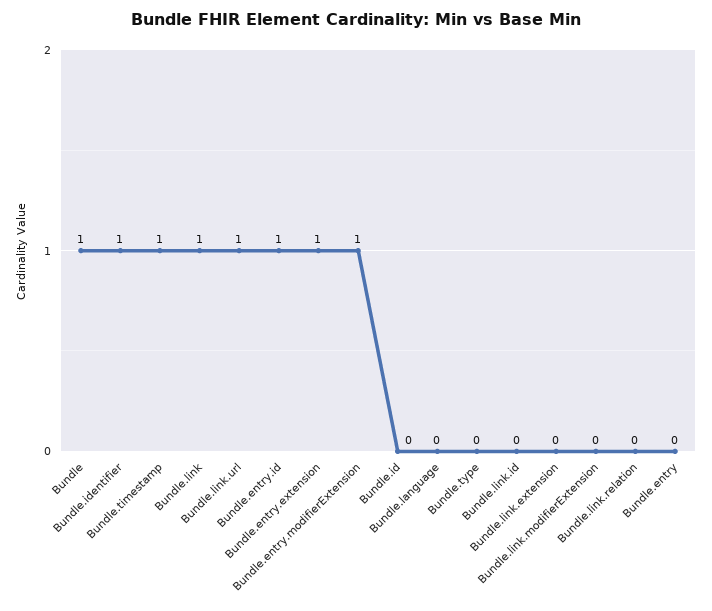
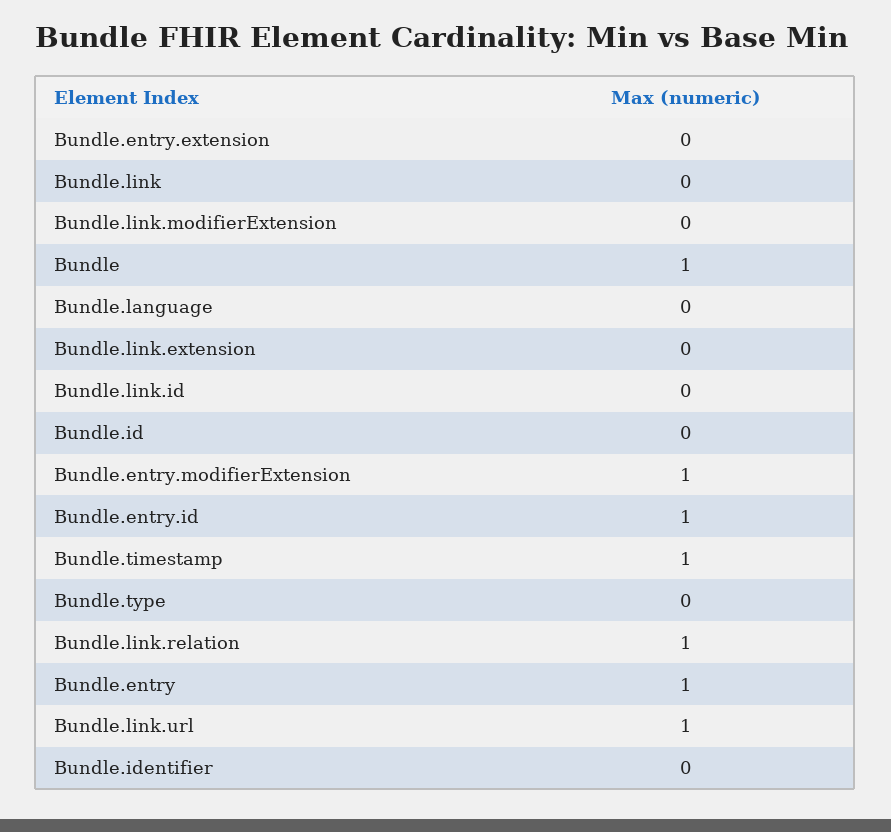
Bundle.identifier: 1 -> 0
Bundle.link: 1 -> 0
Bundle.entry.extension: 1 -> 0
Bundle.link.relation: 0 -> 1
Bundle.entry: 0 -> 1

